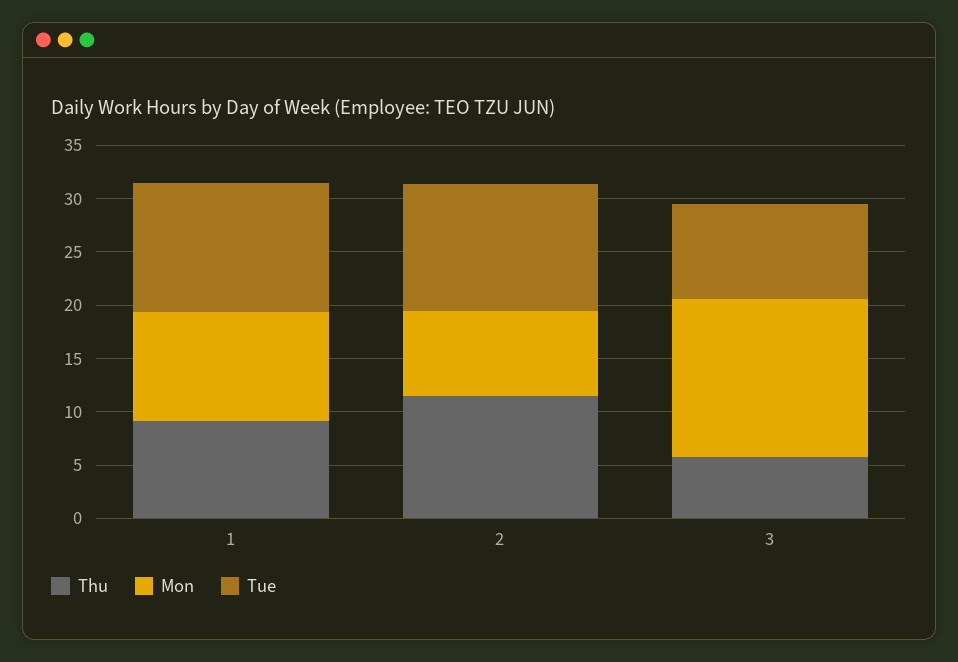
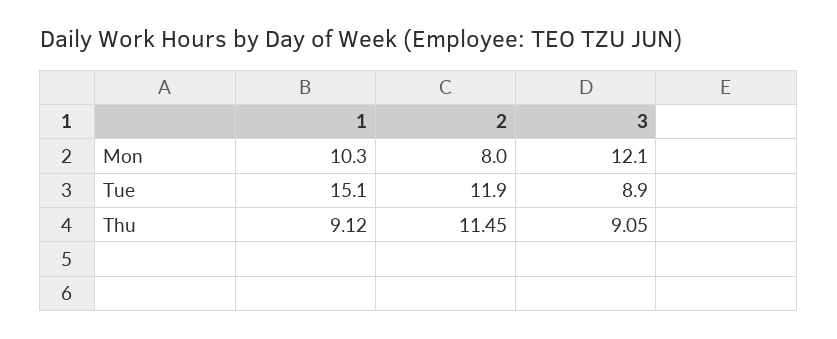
Tue, 1: 12 -> 15.1
Thu, 3: 6 -> 9.05
Mon, 3: 15 -> 12.1

